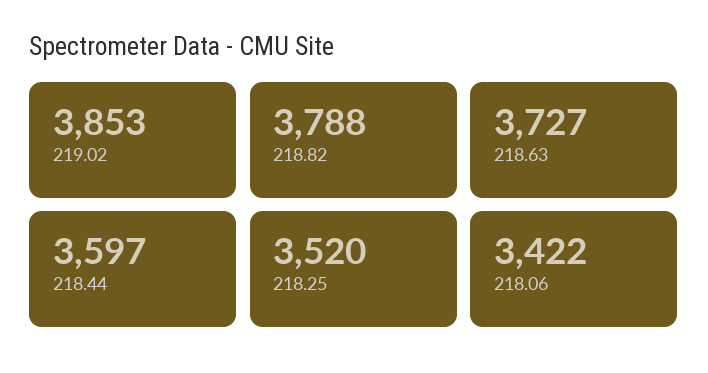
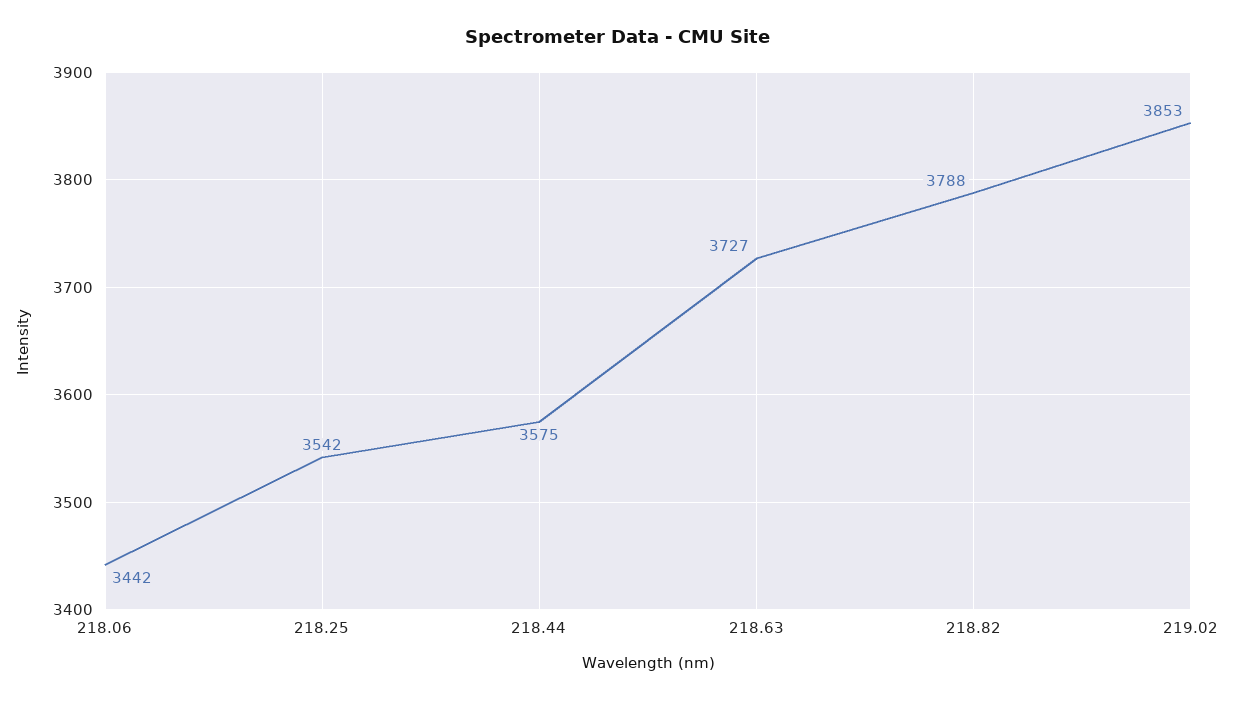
218.44: 3597 -> 3575
218.25: 3520 -> 3542
218.06: 3422 -> 3442

